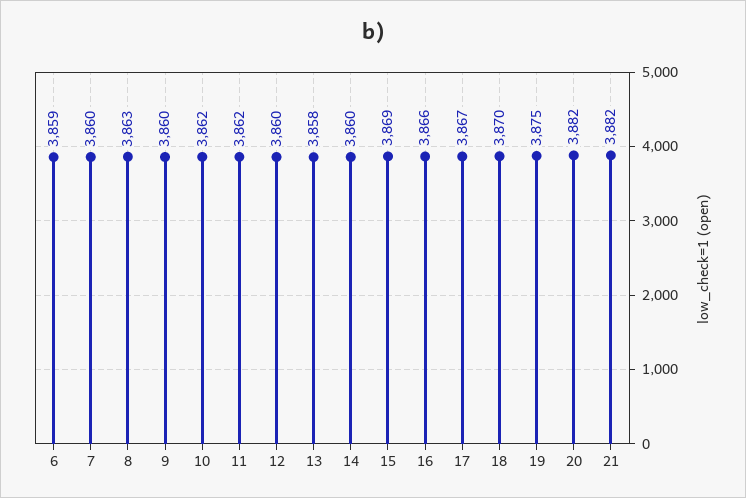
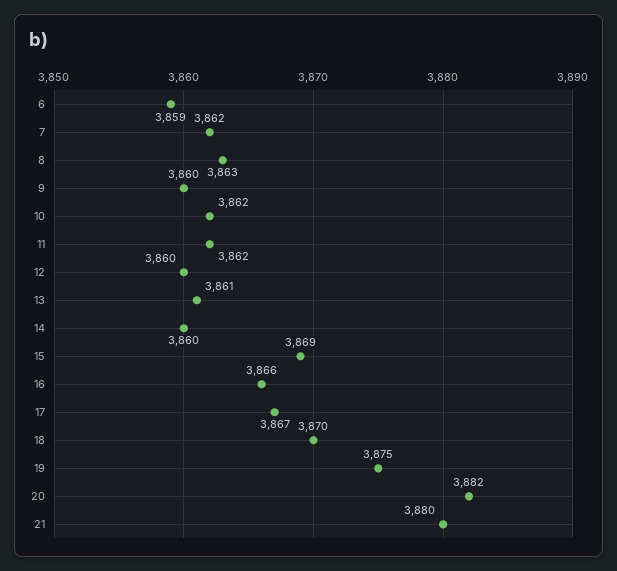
7: 3860 -> 3862
13: 3858 -> 3861
21: 3882 -> 3880

